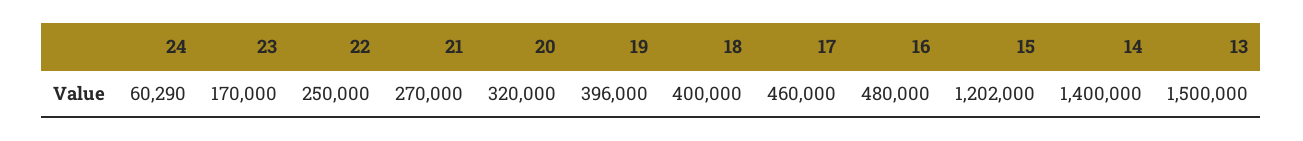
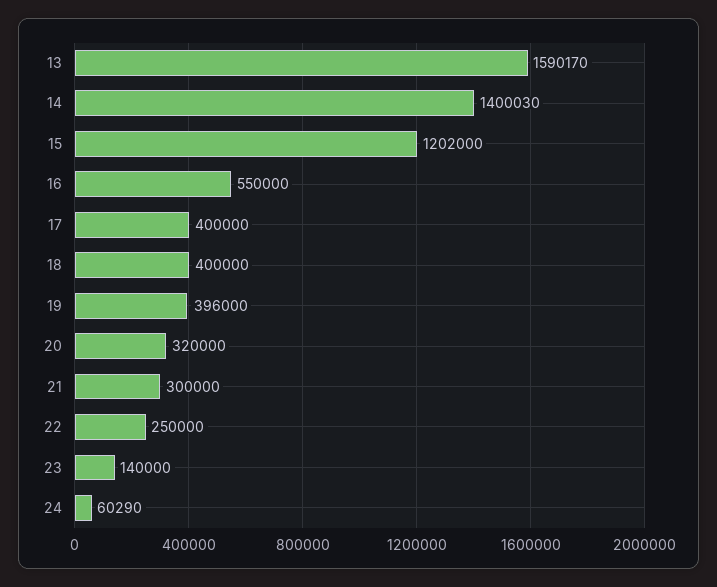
23: 170000 -> 140000
21: 270000 -> 300000
17: 460000 -> 400000
16: 480000 -> 550000
14: 1400000 -> 1400030
13: 1500000 -> 1590170

